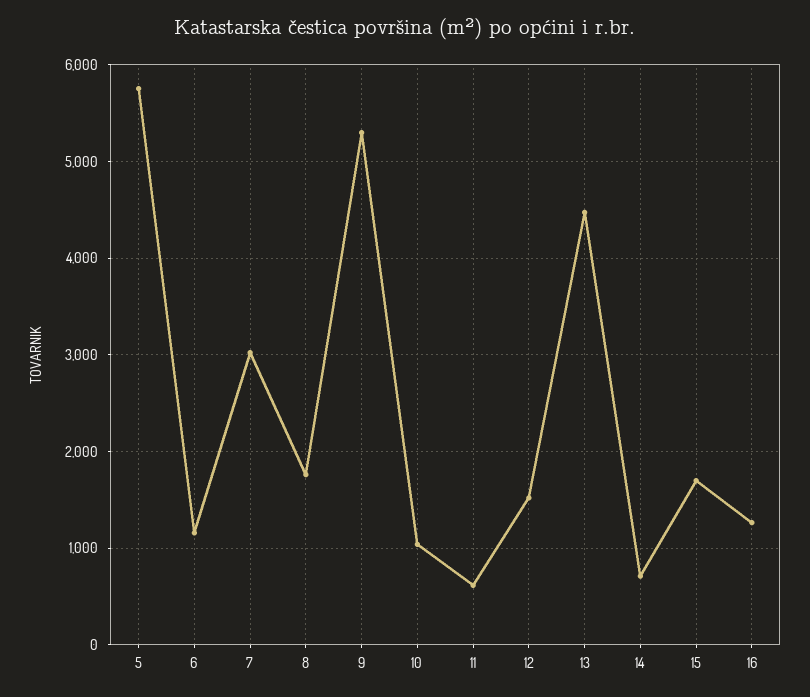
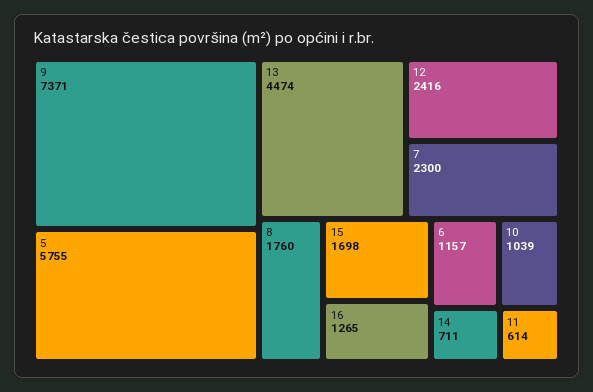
7: 3000 -> 2300
9: 5300 -> 7371
12: 1500 -> 2416

